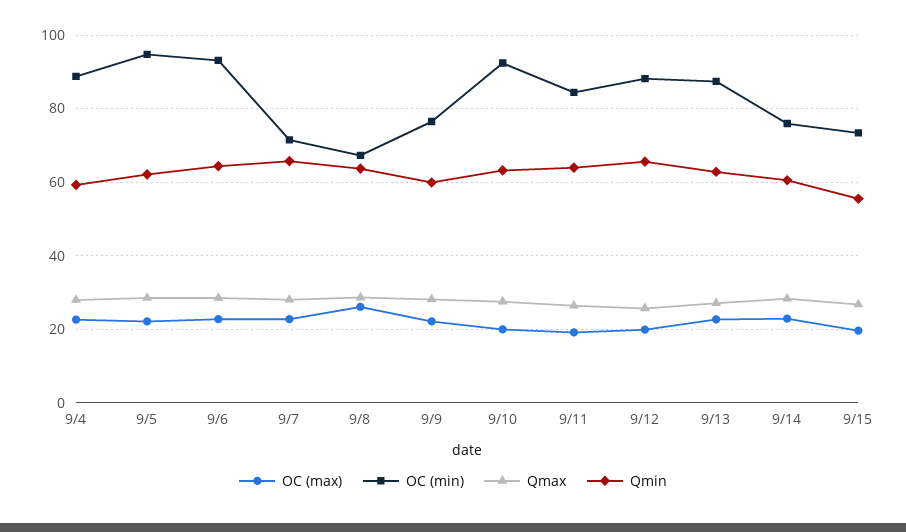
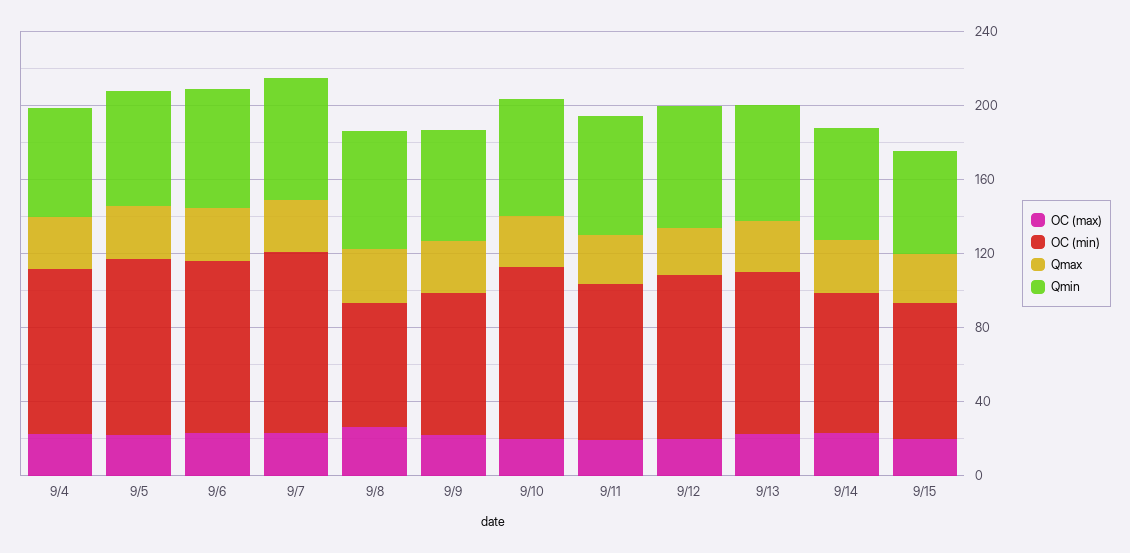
OC (min), 9/7: 72 -> 100

